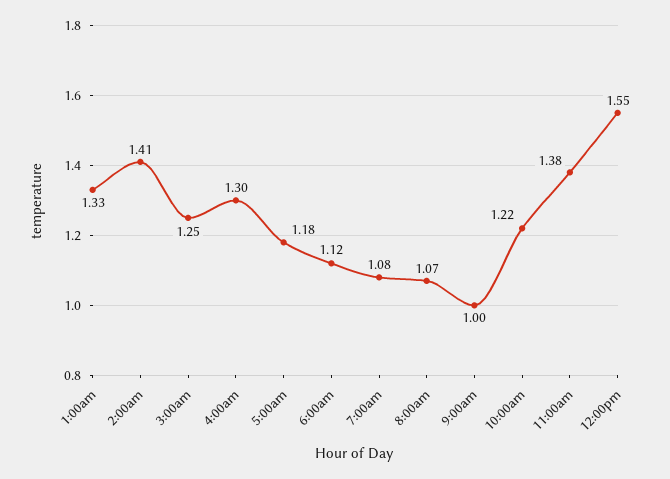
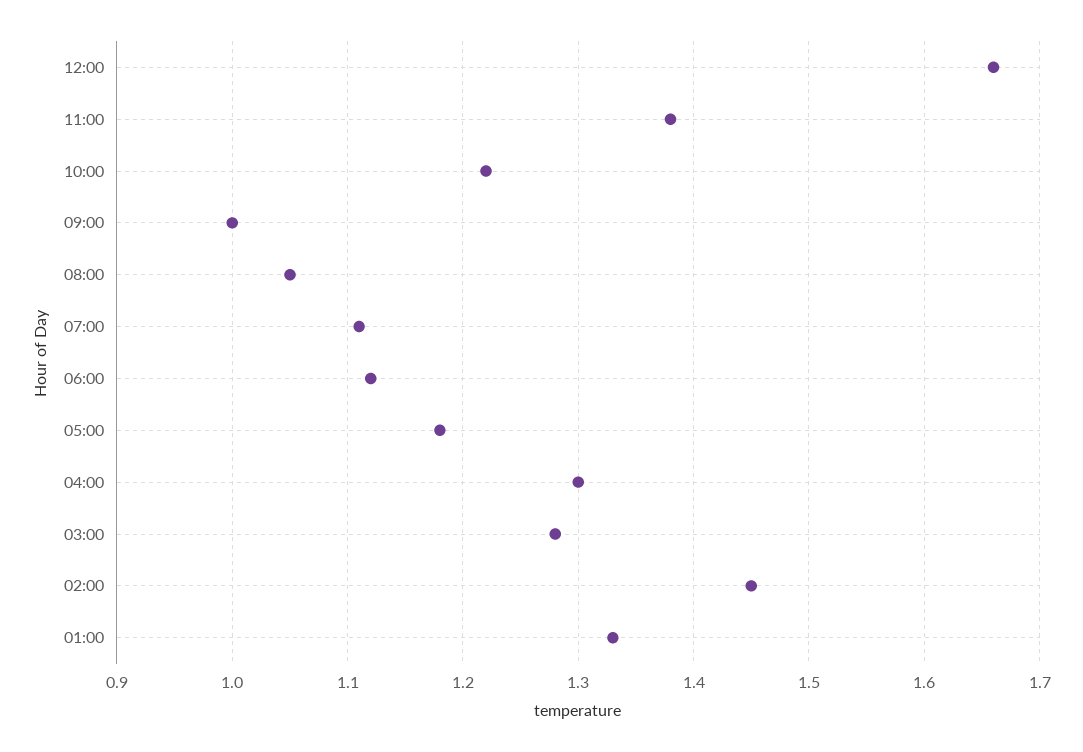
2:00am: 1.41 -> 1.45
3:00am: 1.25 -> 1.28
7:00am: 1.08 -> 1.11
8:00am: 1.07 -> 1.05
12:00pm: 1.55 -> 1.66

